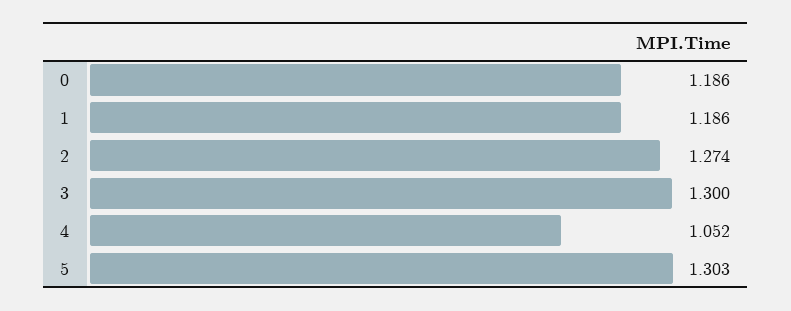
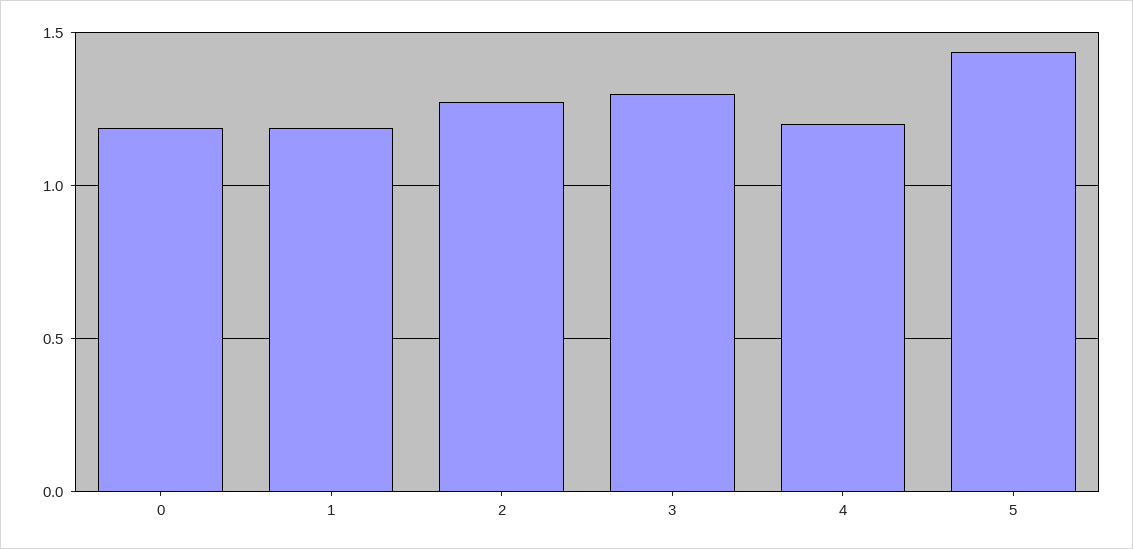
4: 1.052 -> 1.2
5: 1.303 -> 1.45

